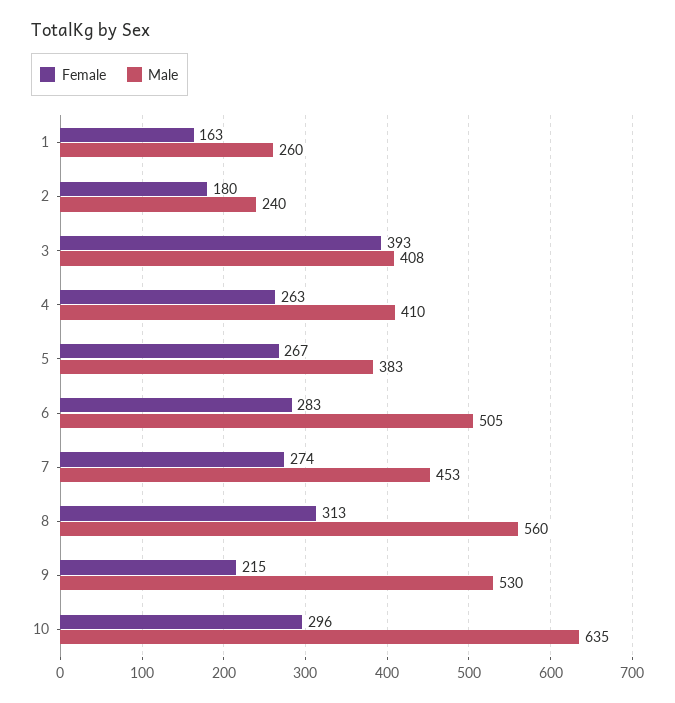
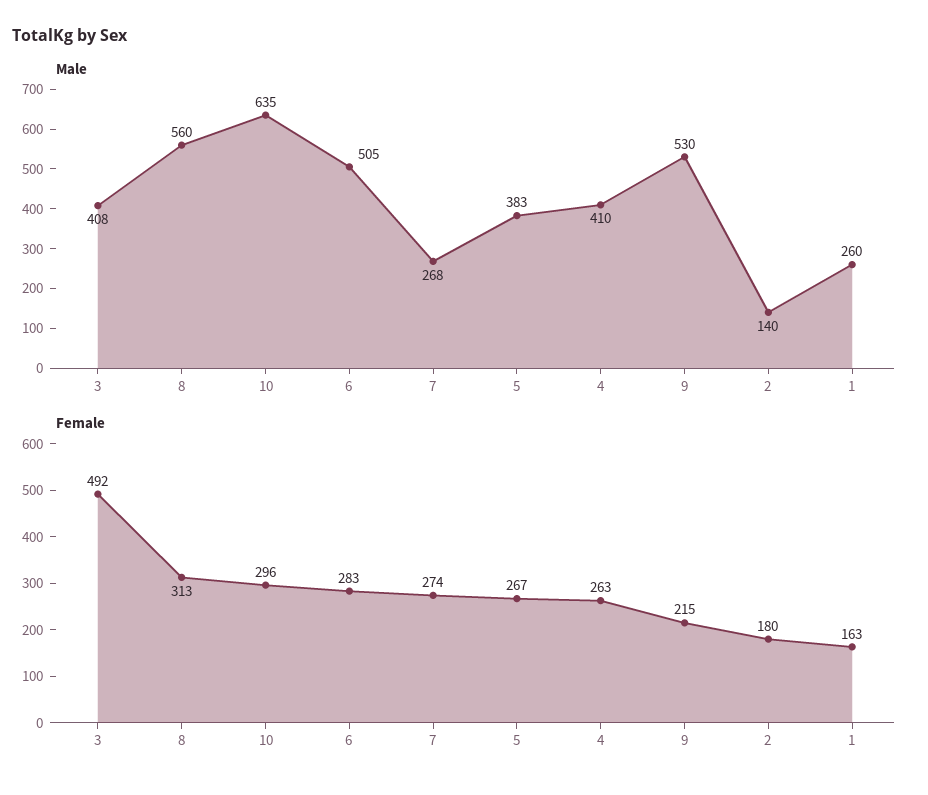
Male, 2: 240 -> 140
Female, 3: 393 -> 492
Male, 7: 453 -> 268

